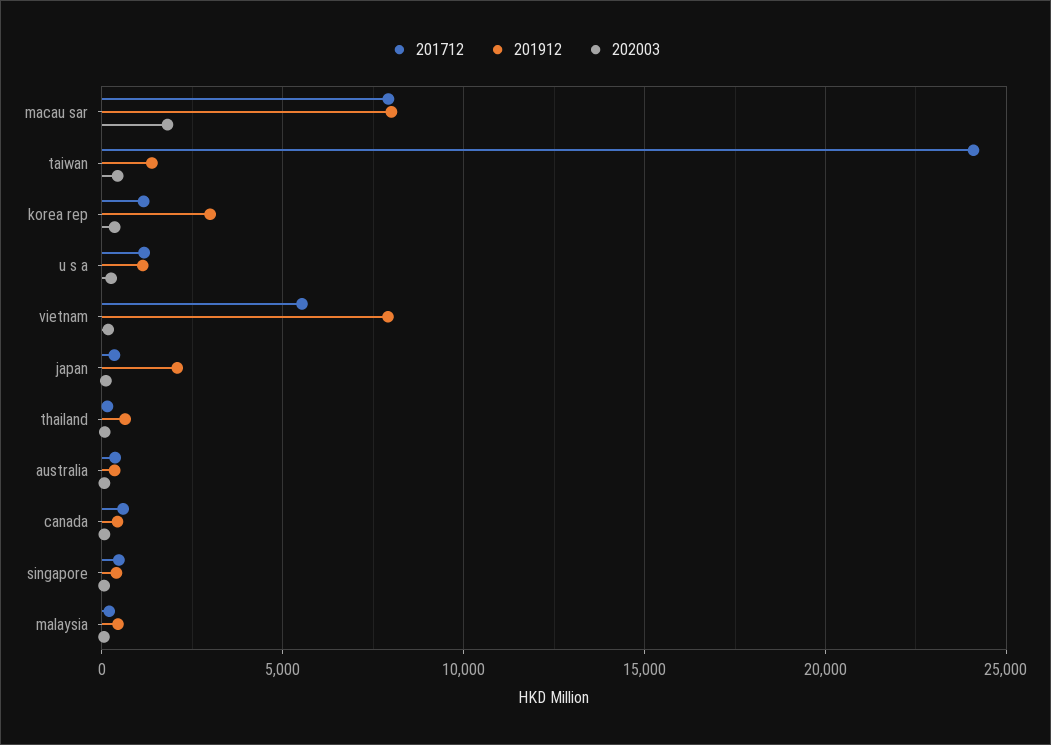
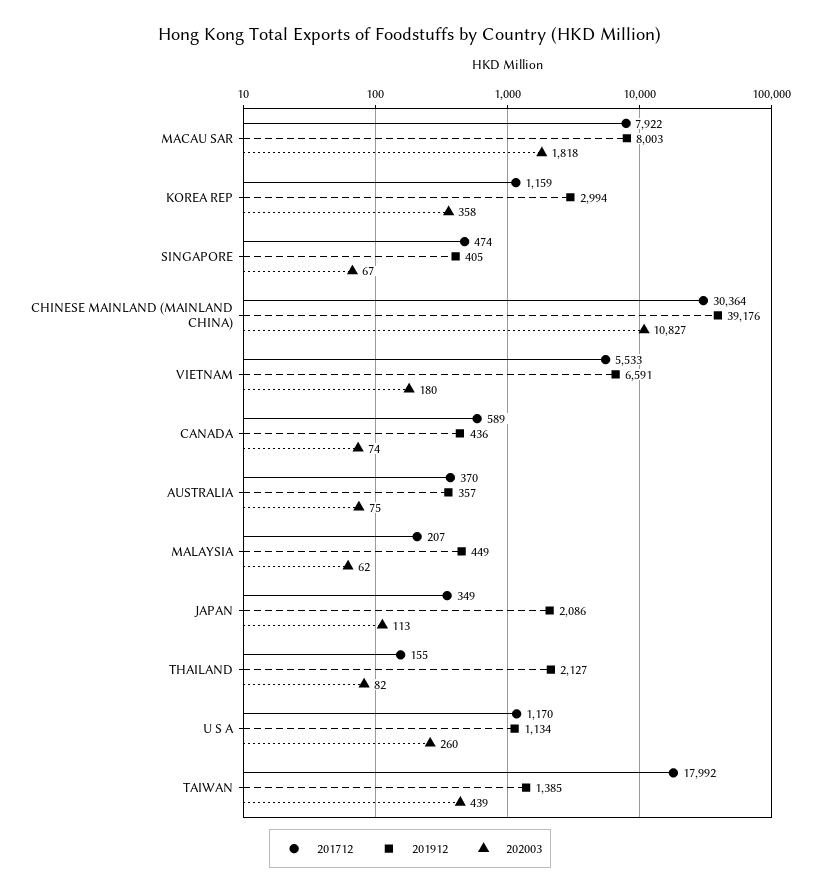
201712, taiwan: 24000 -> 17992
201912, vietnam: 8000 -> 6591
201912, thailand: 500 -> 2127
201712, CHINESE MAINLAND (MAINLAND CHINA): none -> 30364
201912, CHINESE MAINLAND (MAINLAND CHINA): none -> 39176
202003, CHINESE MAINLAND (MAINLAND CHINA): none -> 10827

